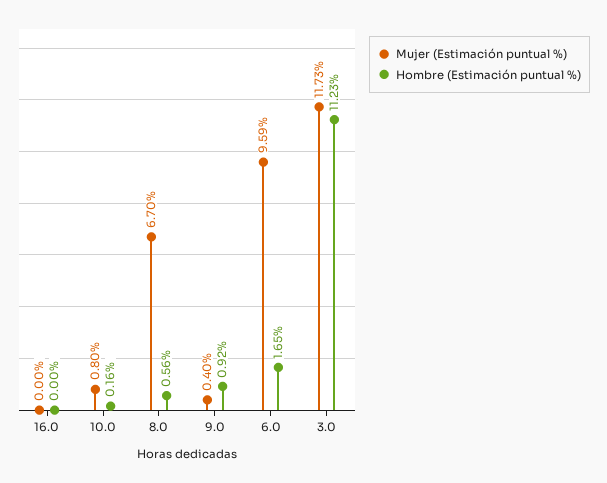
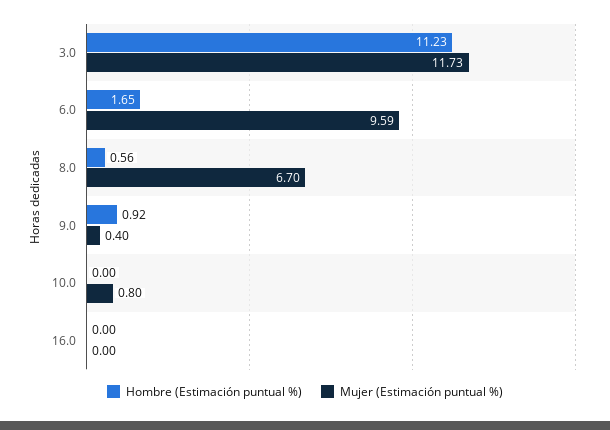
Hombre (Estimación puntual %), 10.0: 0.16 -> 0

